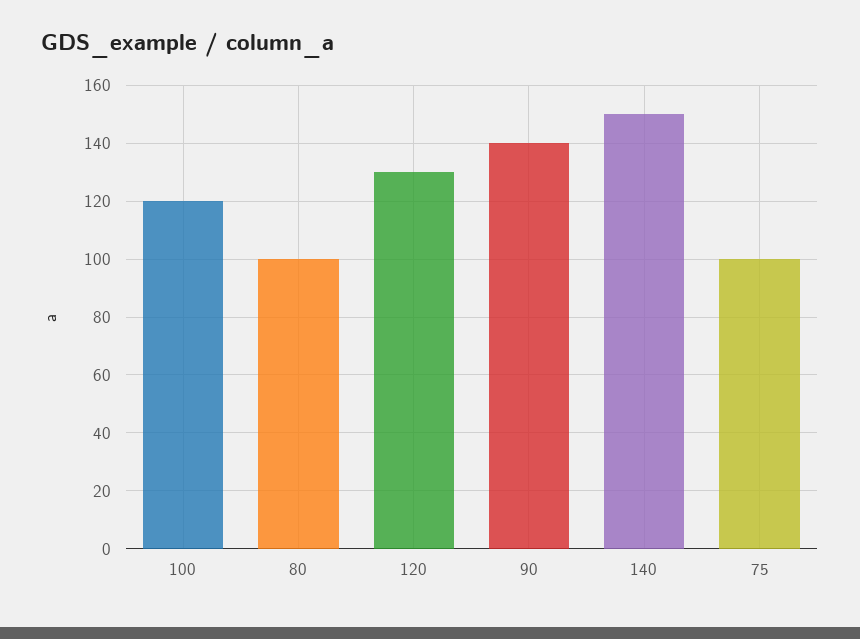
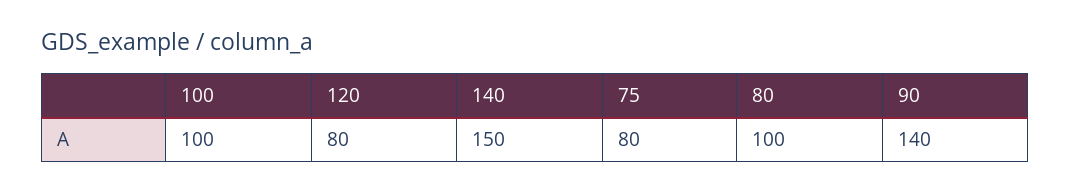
100: 120 -> 100
120: 130 -> 80
75: 100 -> 80

